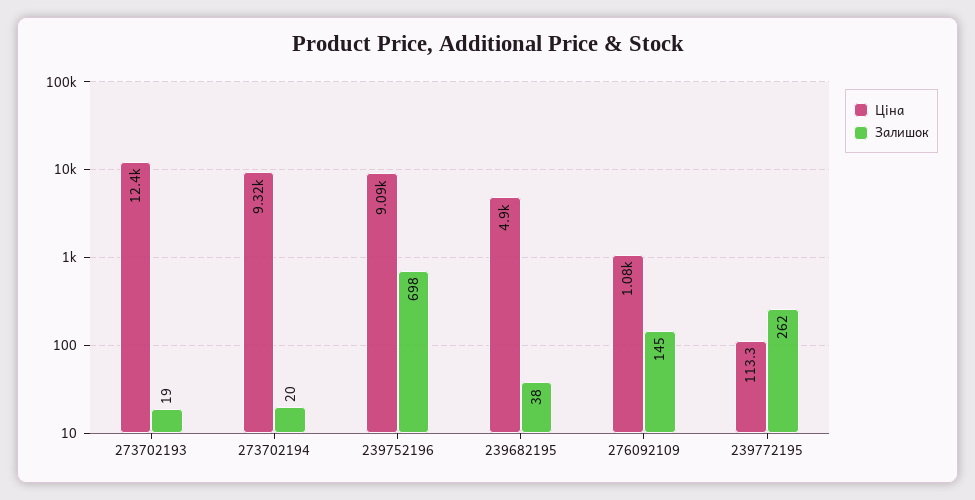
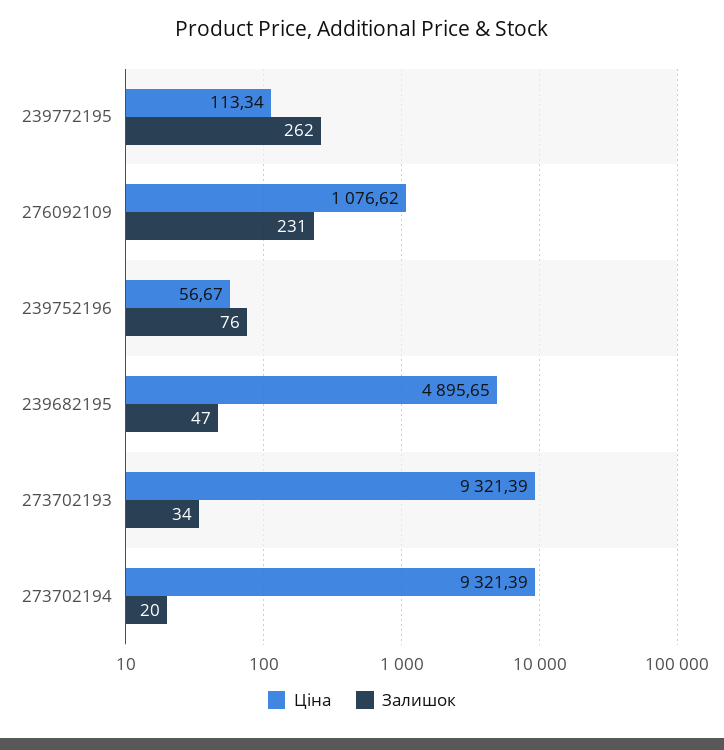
Ціна, 273702193: 12400 -> 9321.39
Залишок, 273702193: 19 -> 34
Ціна, 239752196: 9090 -> 56.67
Залишок, 239752196: 698 -> 76
Залишок, 239682195: 38 -> 47
Залишок, 276092109: 145 -> 231

